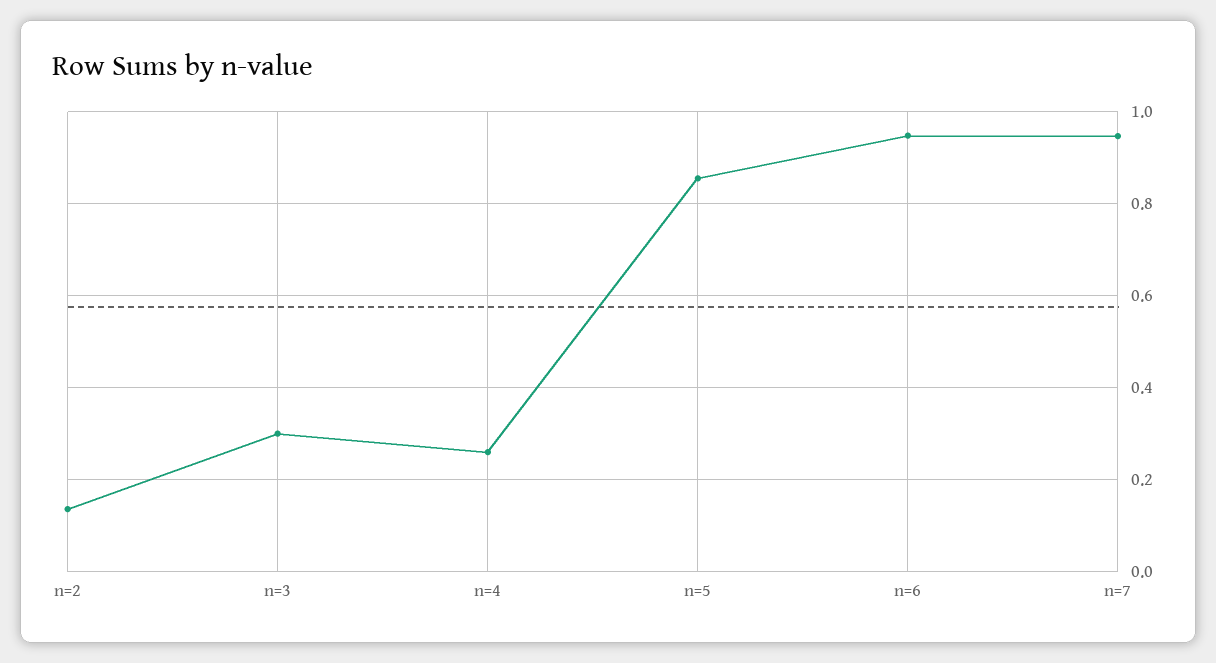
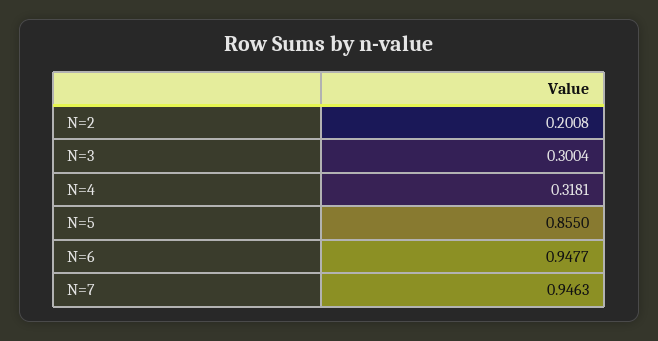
n=2: 0.14 -> 0.2008
n=4: 0.26 -> 0.3181

